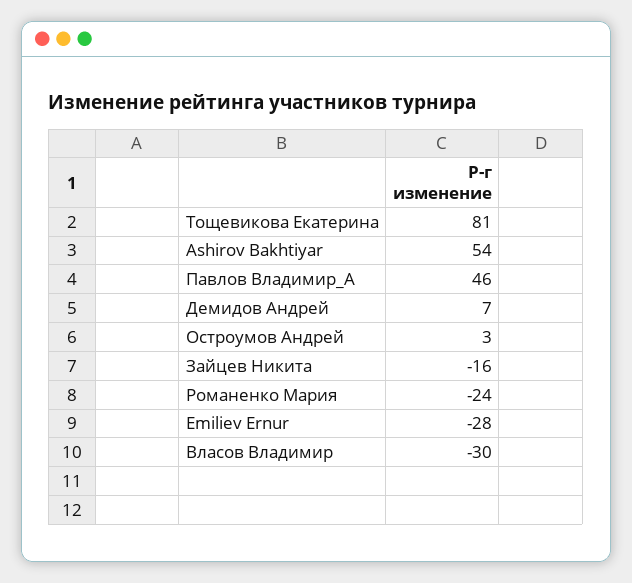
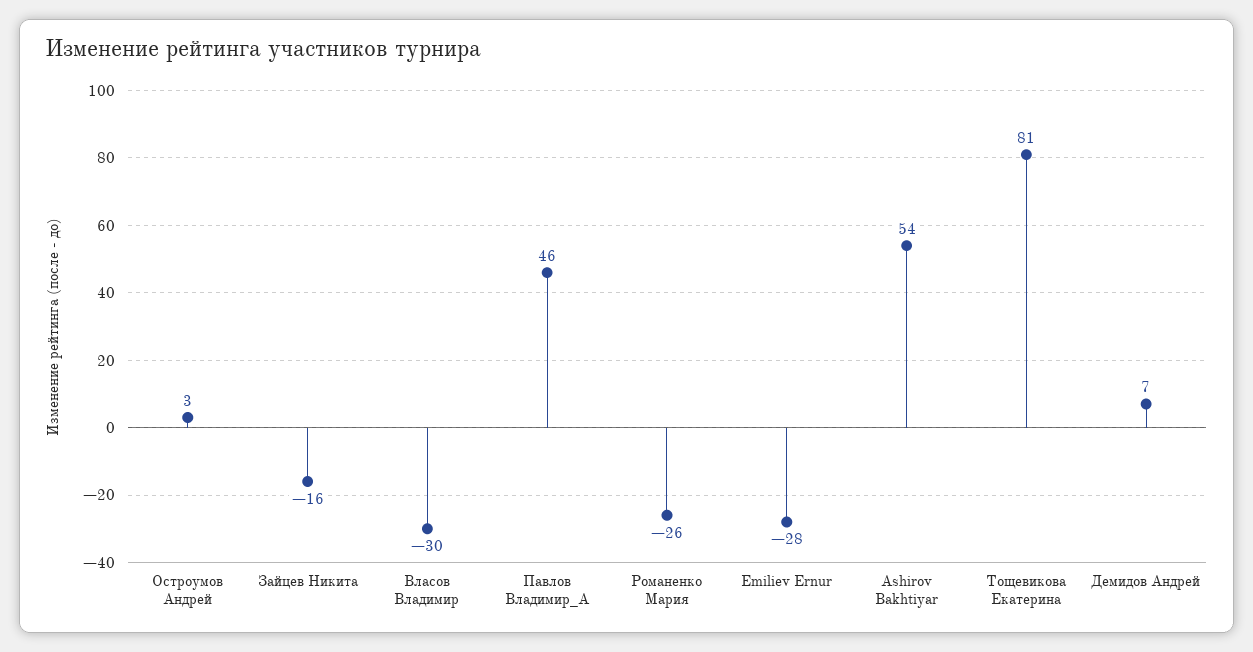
Романенко Мария: -24 -> -26

